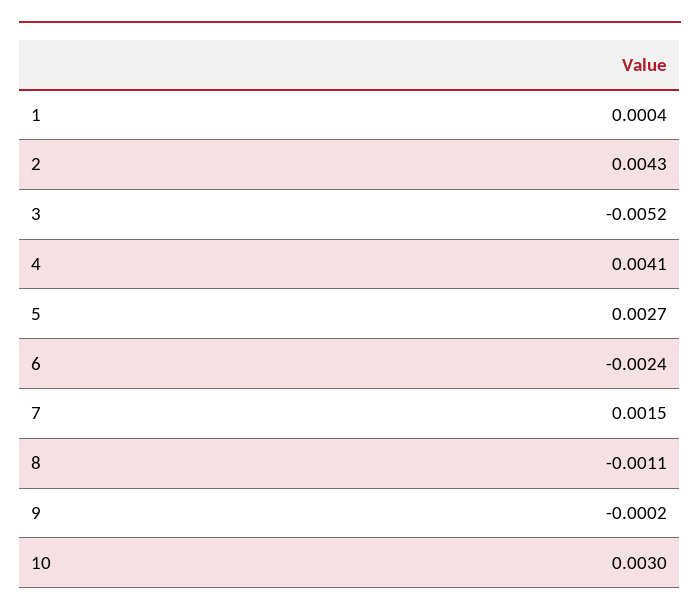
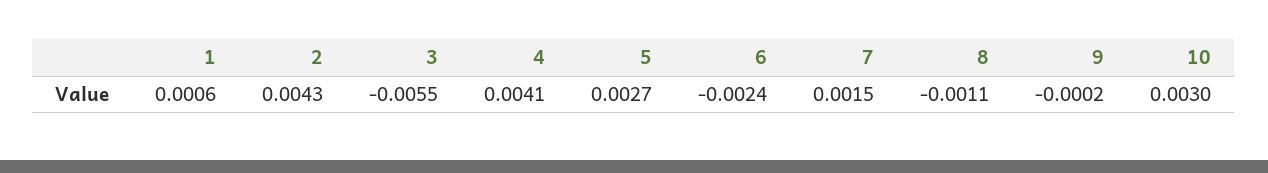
1: 0.0004 -> 0.0006
3: -0.0052 -> -0.0055

